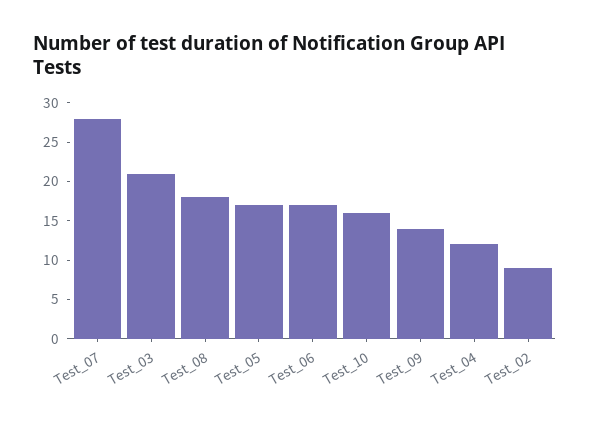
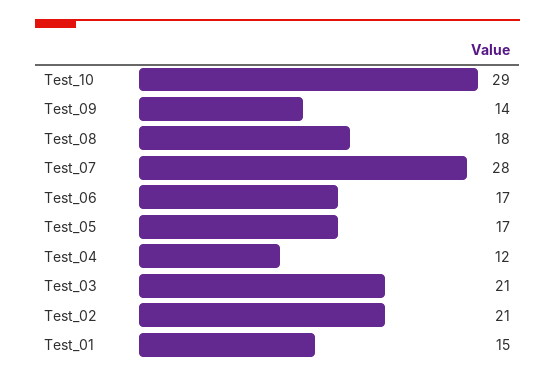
Test_10: 15 -> 29
Test_02: 10 -> 21
Test_01: none -> 15

